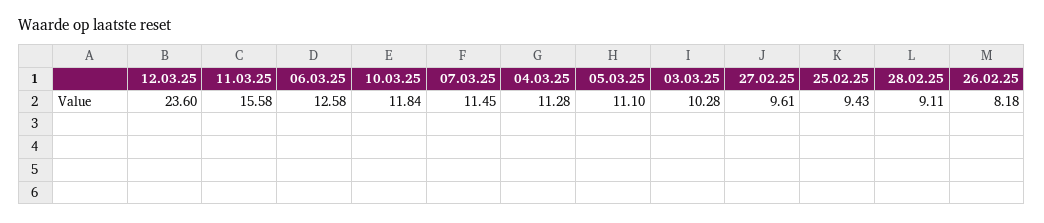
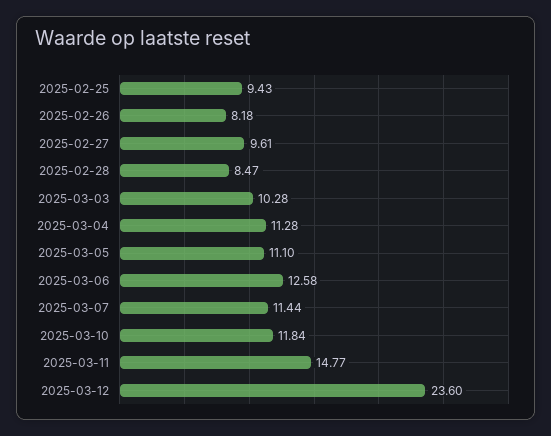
11.03.25: 15.58 -> 14.77
07.03.25: 11.45 -> 11.44
28.02.25: 9.11 -> 8.47

